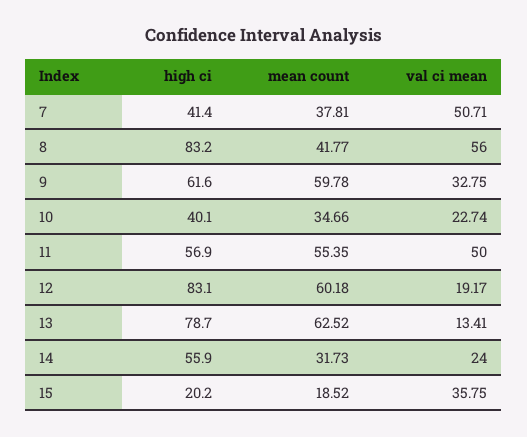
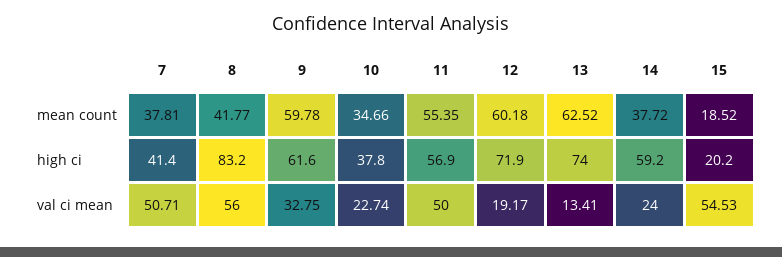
high ci, 10: 40.1 -> 37.8
high ci, 12: 83.1 -> 71.9
high ci, 13: 78.7 -> 74
high ci, 14: 55.9 -> 59.2
mean count, 14: 31.73 -> 37.72
val ci mean, 15: 35.75 -> 54.53

